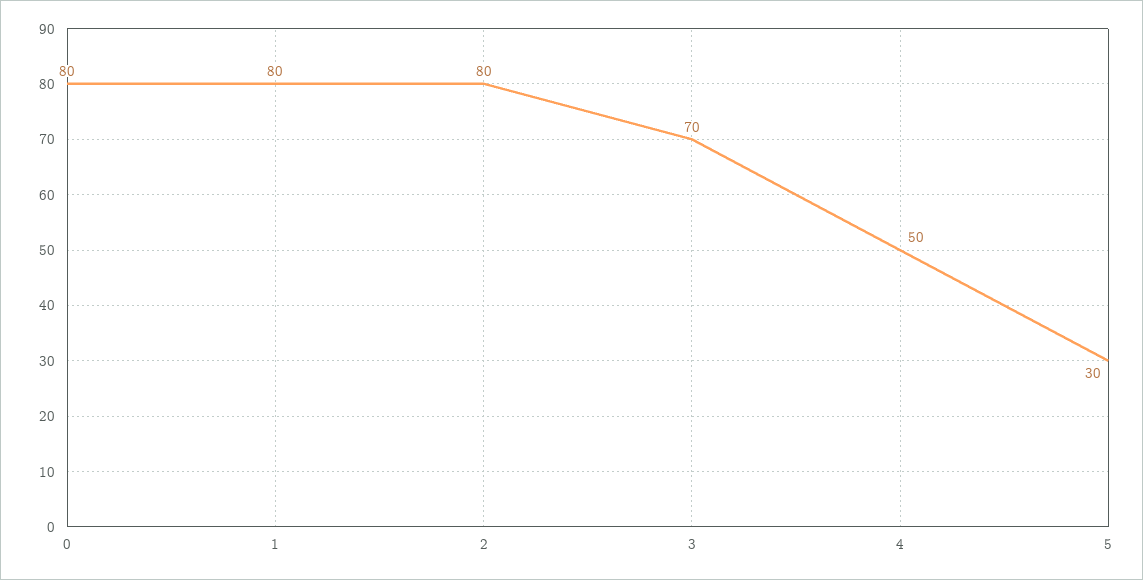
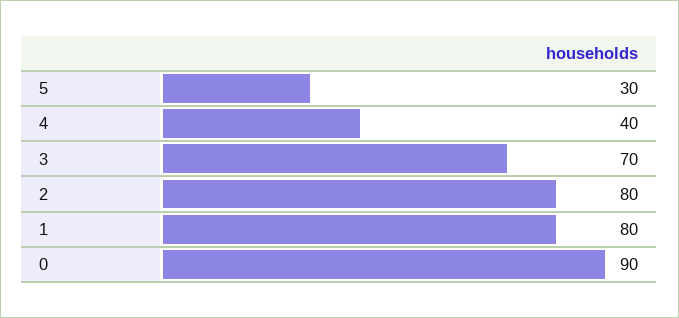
0: 80 -> 90
4: 50 -> 40

